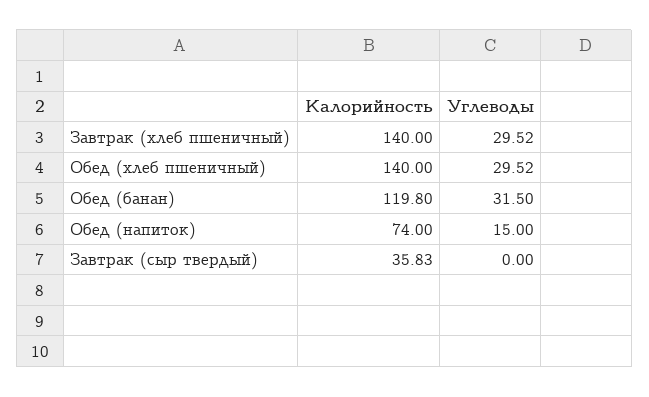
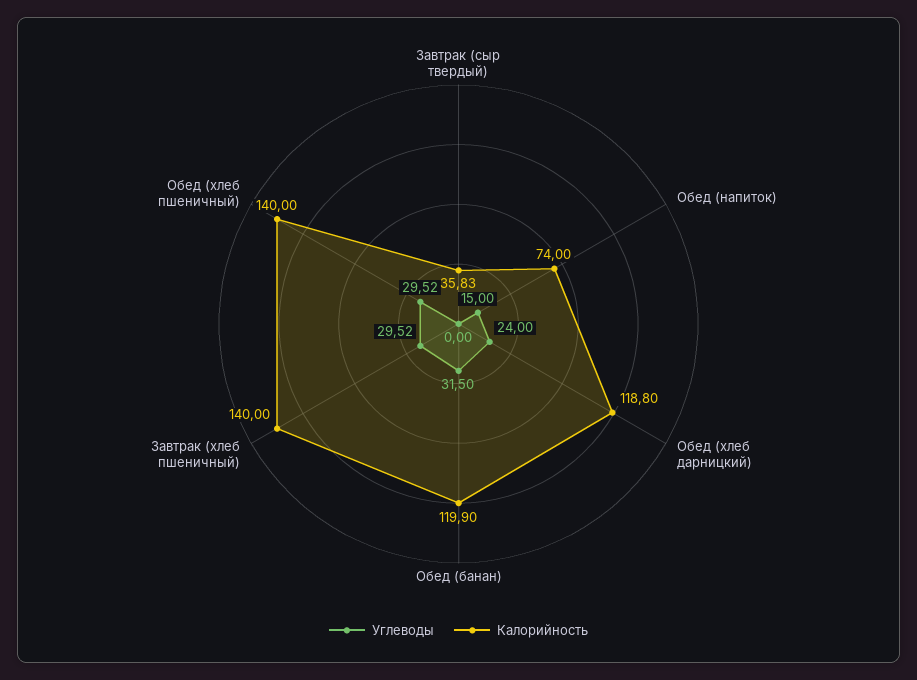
Калорийность, Обед (банан): 119.8 -> 119.9
Углеводы, Обед (хлеб дарницкий): none -> 24
Калорийность, Обед (хлеб дарницкий): none -> 118.8

